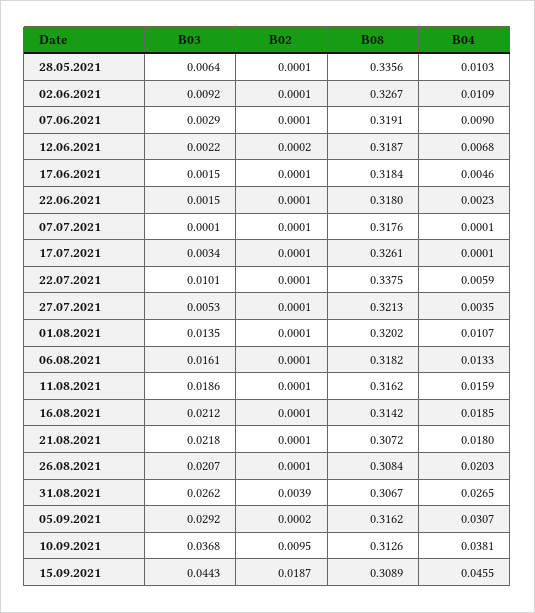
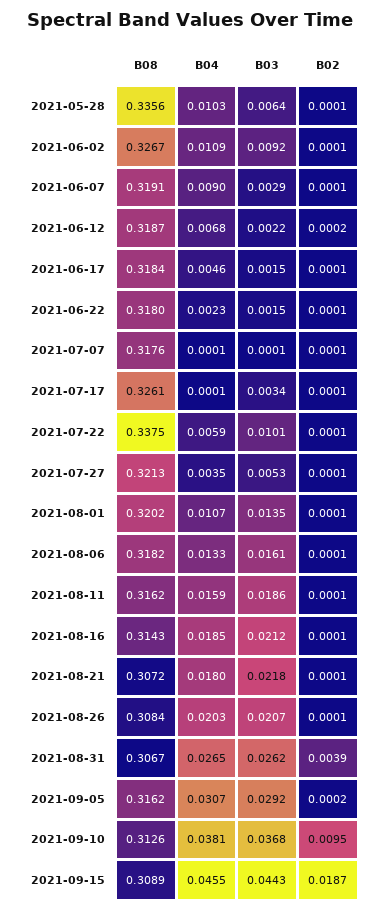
B08, 16.08.2021: 0.3142 -> 0.3143

